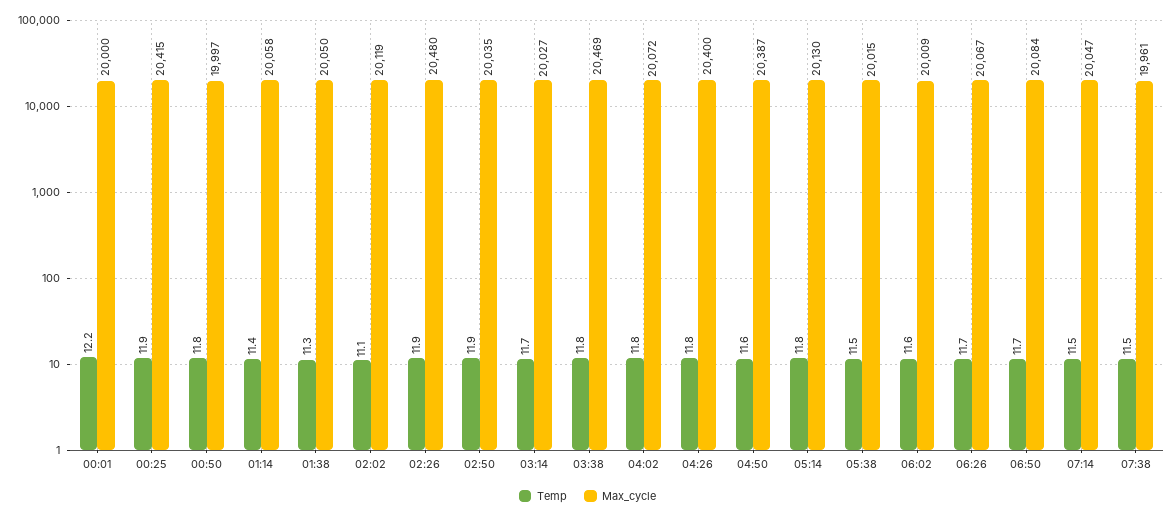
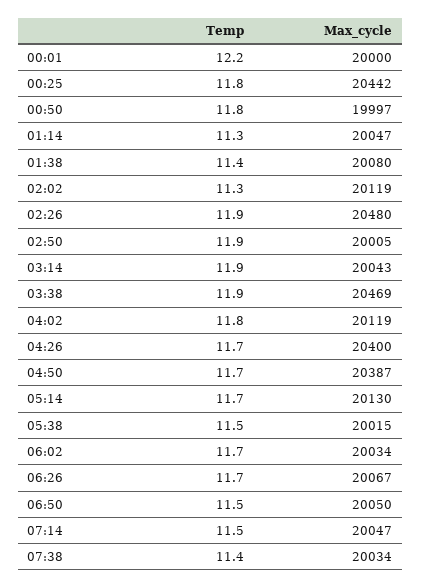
Temp, 00:25: 11.9 -> 11.8
Max_cycle, 00:25: 20415 -> 20442
Temp, 01:14: 11.4 -> 11.3
Max_cycle, 01:14: 20058 -> 20047
Temp, 01:38: 11.3 -> 11.4
Max_cycle, 01:38: 20050 -> 20080
Temp, 02:02: 11.1 -> 11.3
Max_cycle, 02:50: 20035 -> 20005
Temp, 03:14: 11.7 -> 11.9
Max_cycle, 03:14: 20027 -> 20043
Temp, 03:38: 11.8 -> 11.9
Max_cycle, 04:02: 20072 -> 20119
Temp, 04:26: 11.8 -> 11.7
Temp, 04:50: 11.6 -> 11.7
Temp, 05:14: 11.8 -> 11.7
Temp, 06:02: 11.6 -> 11.7
Max_cycle, 06:02: 20009 -> 20034
Temp, 06:50: 11.7 -> 11.5
Max_cycle, 06:50: 20084 -> 20050
Temp, 07:38: 11.5 -> 11.4
Max_cycle, 07:38: 19961 -> 20034

